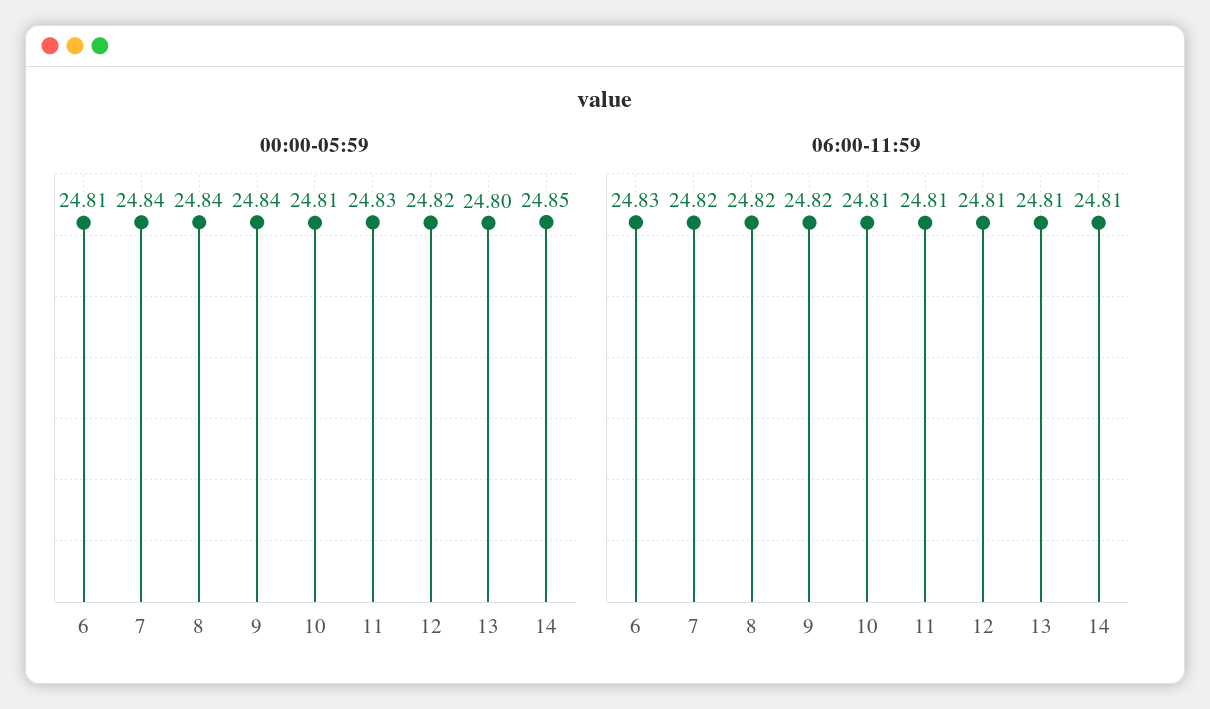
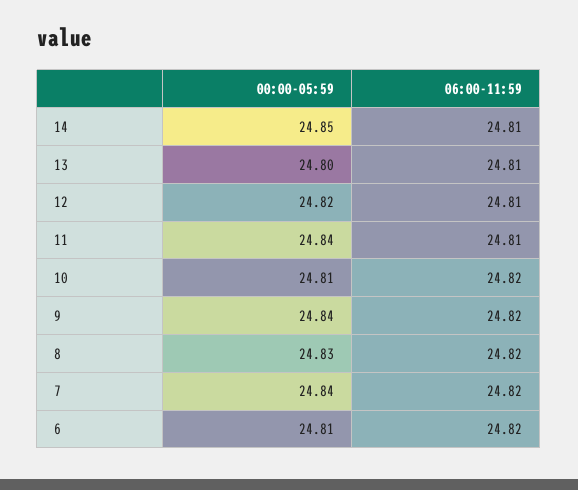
00:00-05:59, 8: 24.84 -> 24.83
00:00-05:59, 11: 24.83 -> 24.84
06:00-11:59, 6: 24.83 -> 24.82
06:00-11:59, 10: 24.81 -> 24.82

